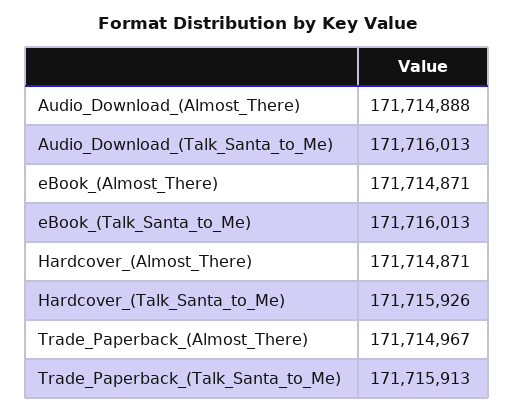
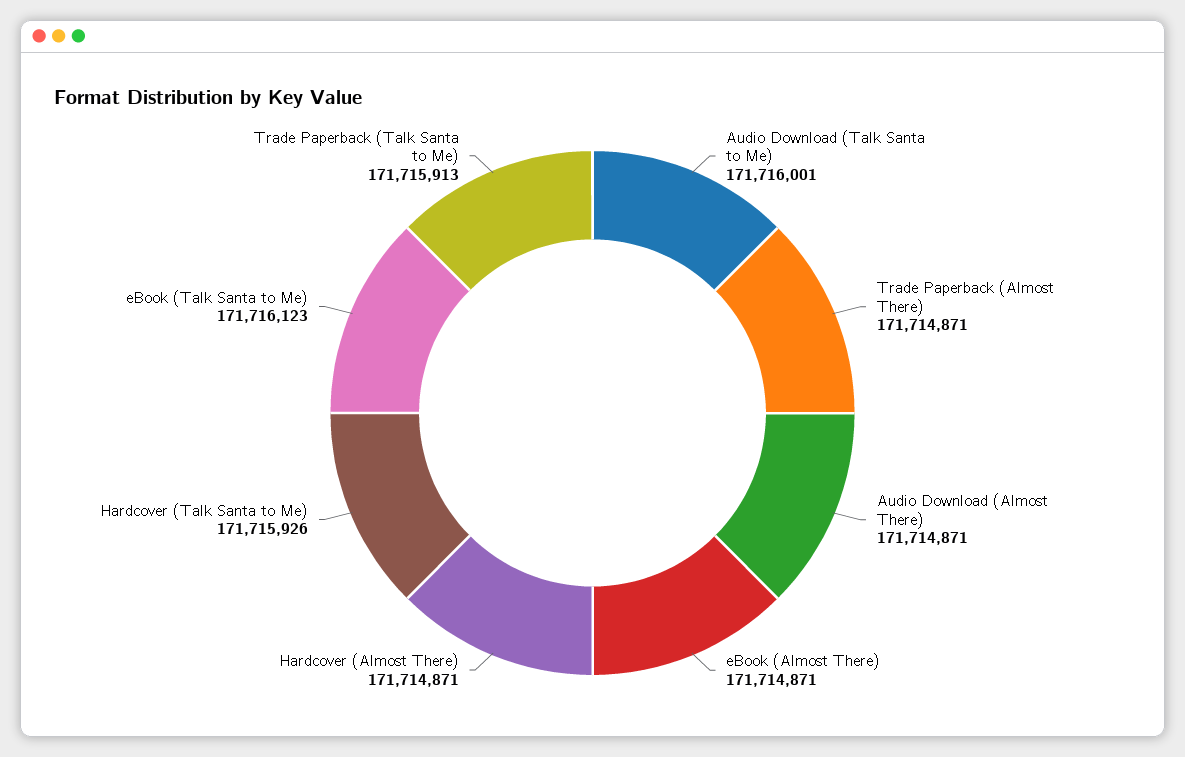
Audio_Download_(Almost_There): 171714888 -> 171714871
Audio_Download_(Talk_Santa_to_Me): 171716013 -> 171716001
eBook_(Talk_Santa_to_Me): 171716013 -> 171716123
Trade_Paperback_(Almost_There): 171714967 -> 171714871

